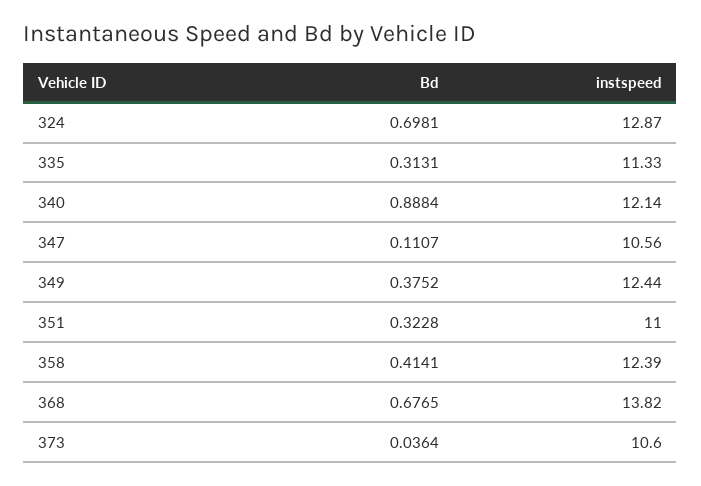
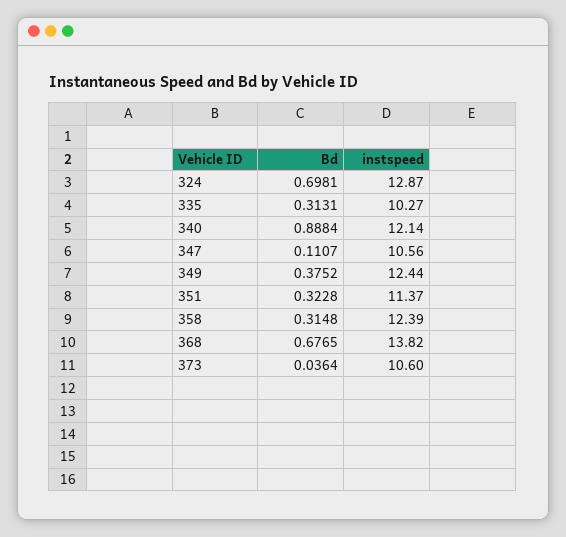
instspeed, 335: 11.33 -> 10.27
instspeed, 351: 11 -> 11.37
Bd, 358: 0.4141 -> 0.3148

